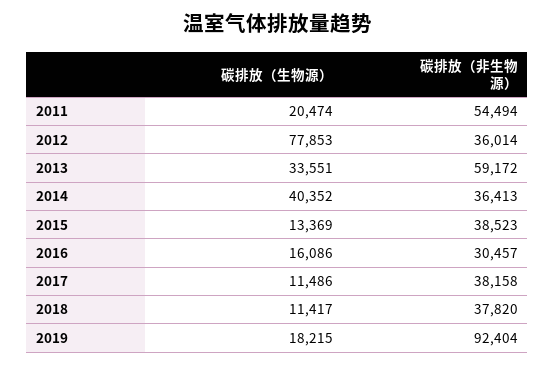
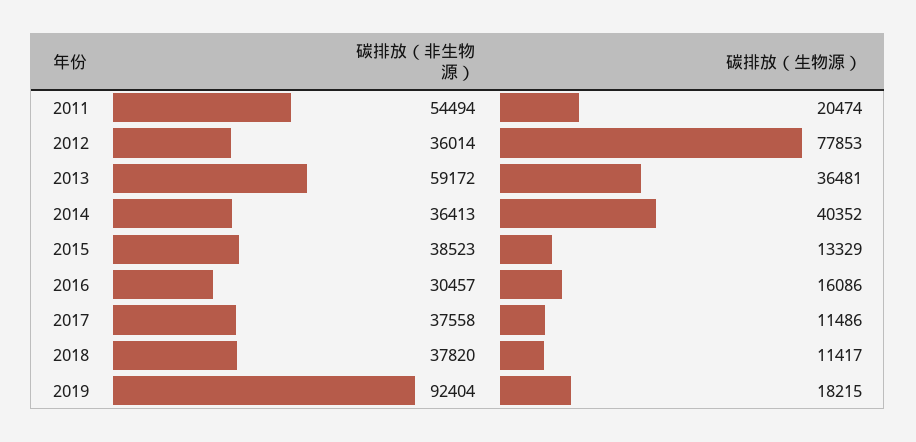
碳排放（生物源）, 2013: 33551 -> 36481
碳排放（生物源）, 2015: 13369 -> 13329
碳排放（非生物源）, 2017: 38158 -> 37558

